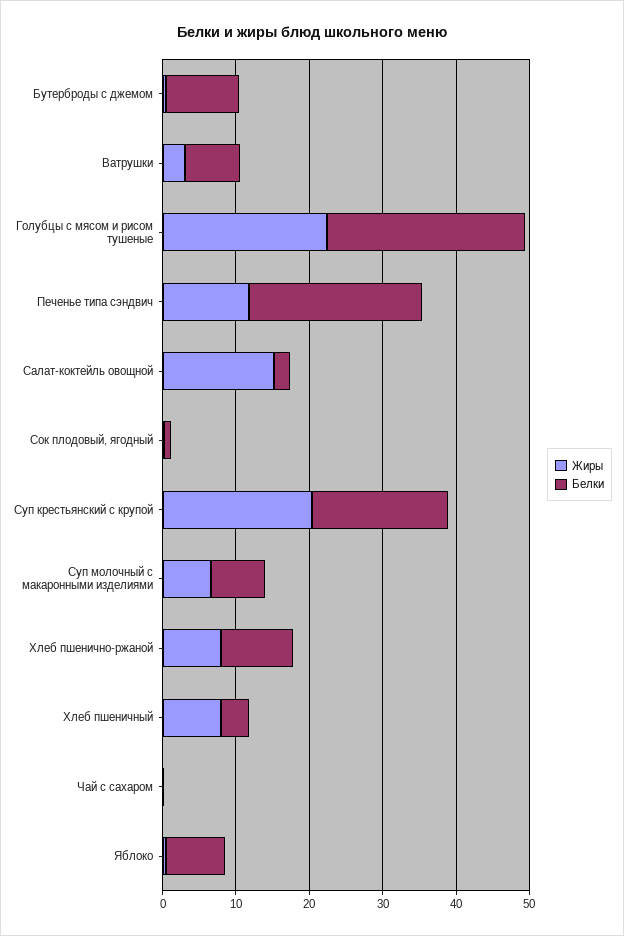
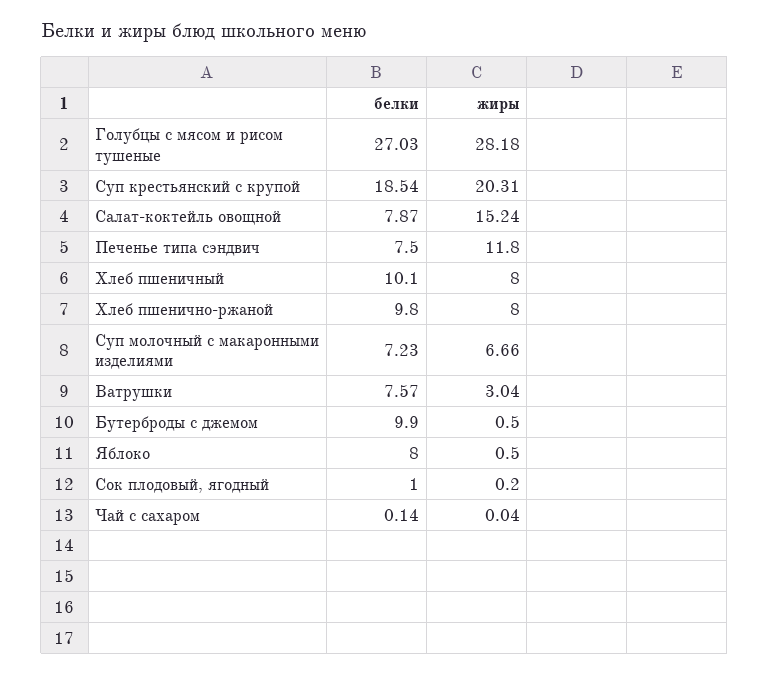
Жиры, Голубцы с мясом и рисом тушеные: 22 -> 28.18
Белки, Печенье типа сэндвич: 24 -> 7.5
Белки, Салат-коктейль овощной: 2 -> 7.87
Белки, Хлеб пшеничный: 4 -> 10.1

